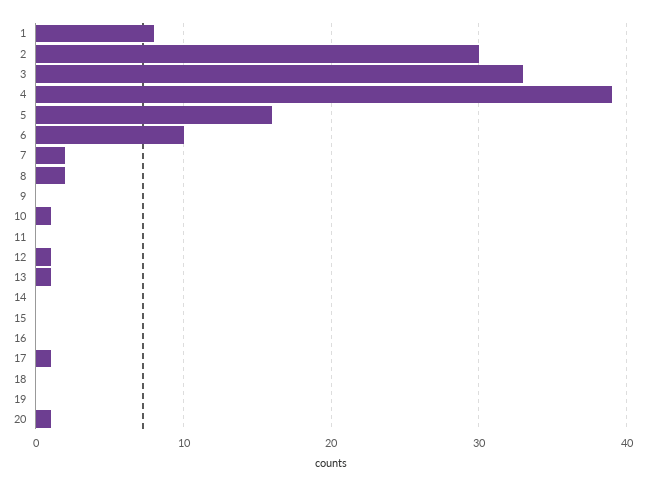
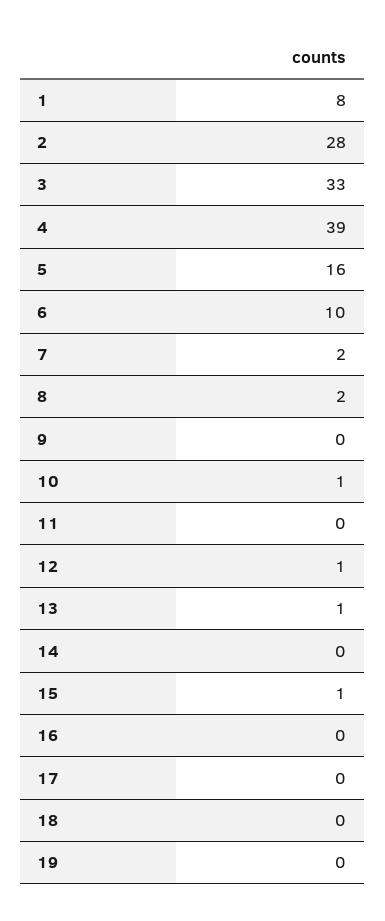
2: 30 -> 28
15: 0 -> 1
17: 1 -> 0
20: 1 -> none

